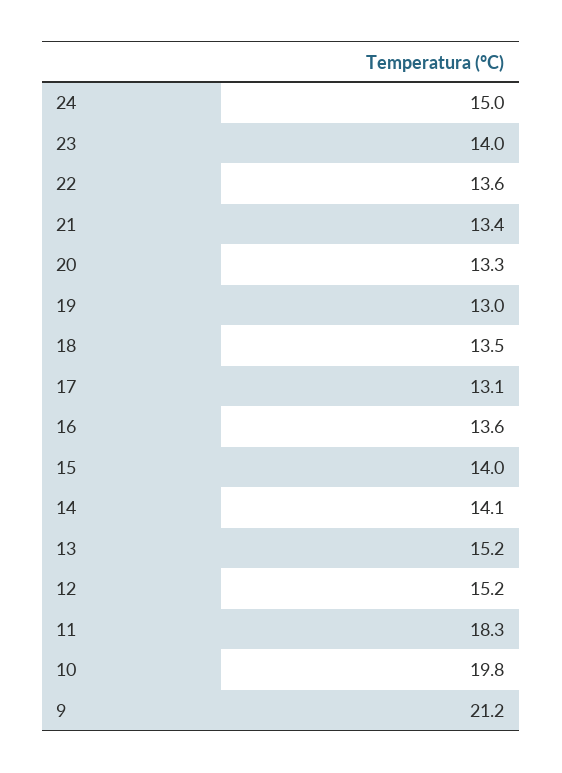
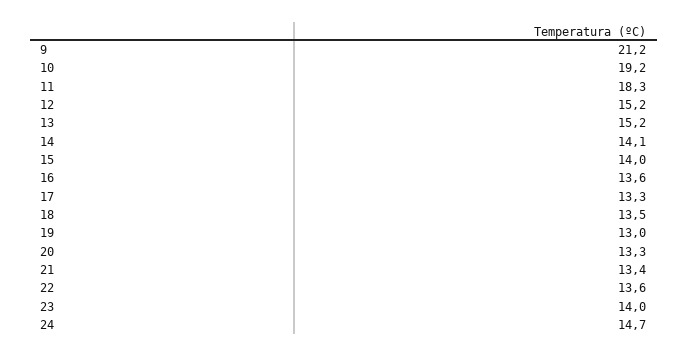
24: 15 -> 14.7
17: 13.1 -> 13.3
10: 19.8 -> 19.2

